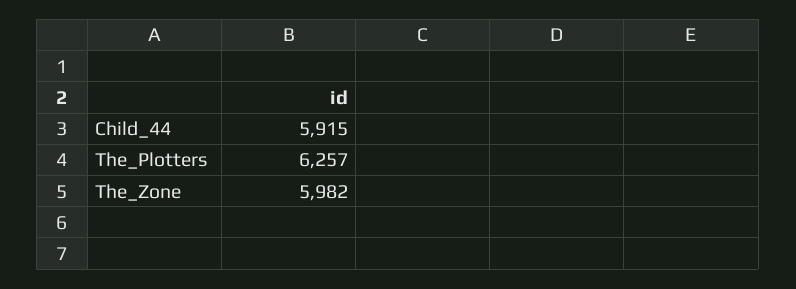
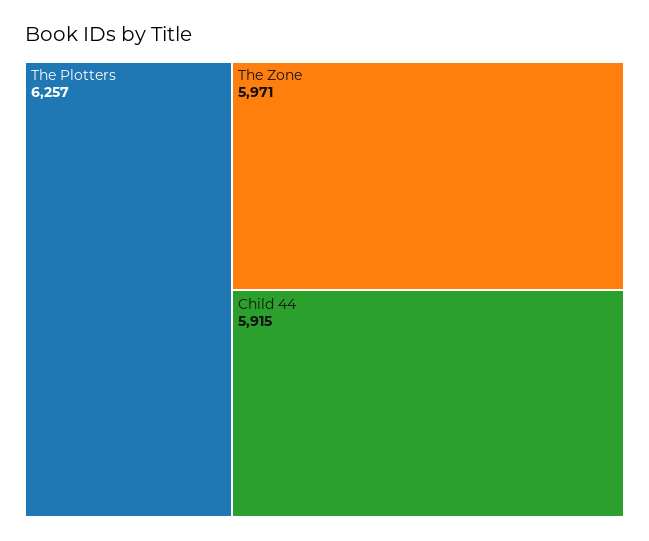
The_Zone: 5982 -> 5971

